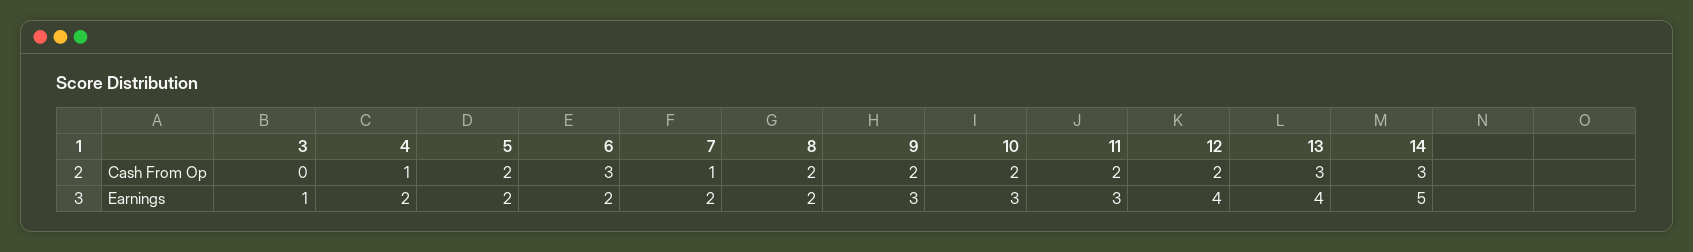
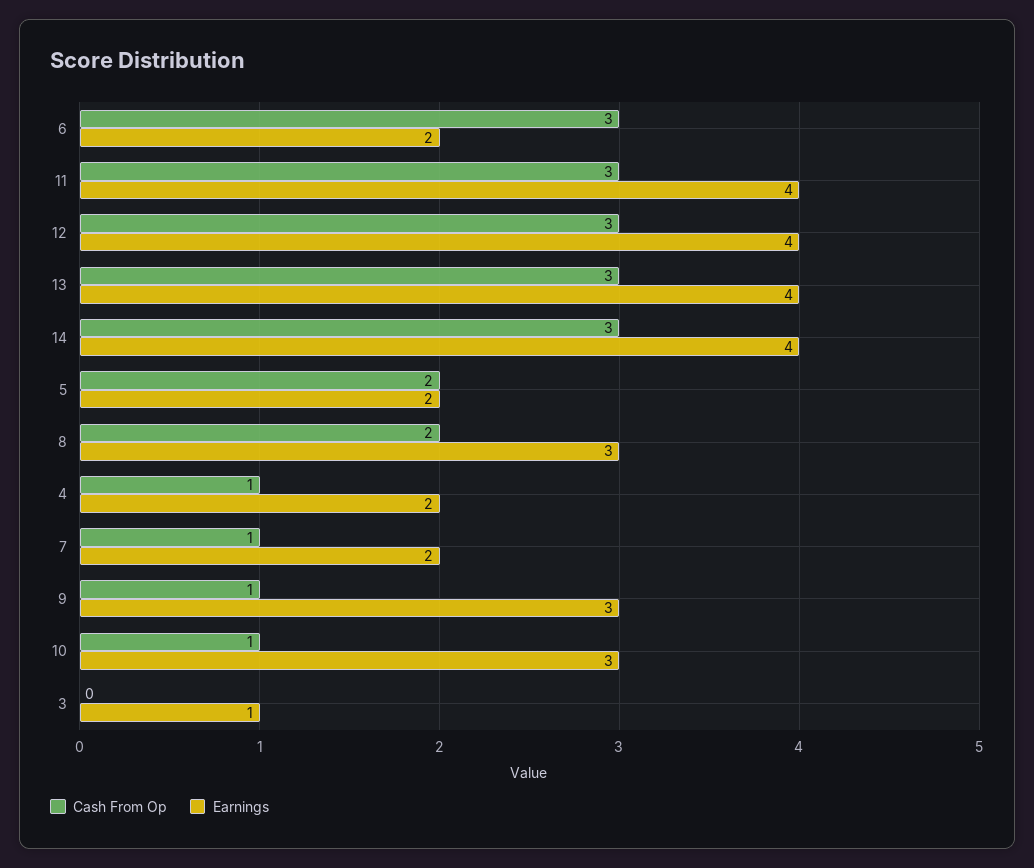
Cash From Op, 9: 2 -> 1
Cash From Op, 10: 2 -> 1
Cash From Op, 11: 2 -> 3
Cash From Op, 12: 2 -> 3
Earnings, 8: 2 -> 3
Earnings, 11: 3 -> 4
Earnings, 14: 5 -> 4

